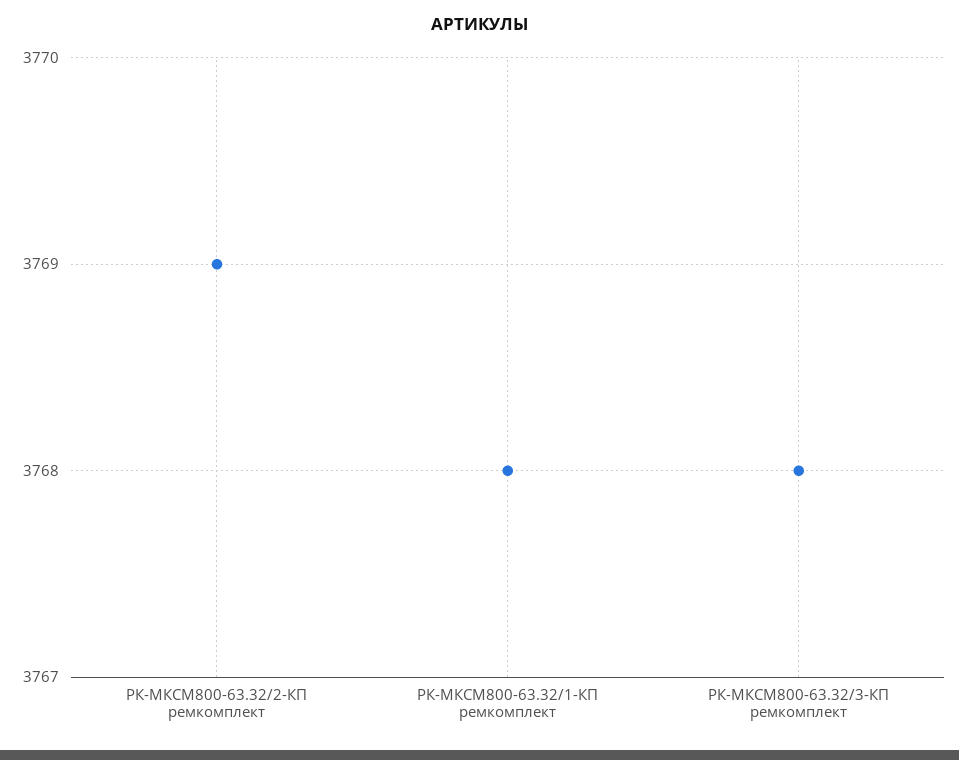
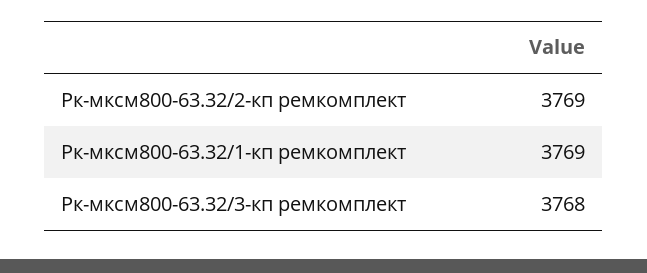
РК-МКСМ800-63.32/1-КП ремкомплект: 3768 -> 3769

